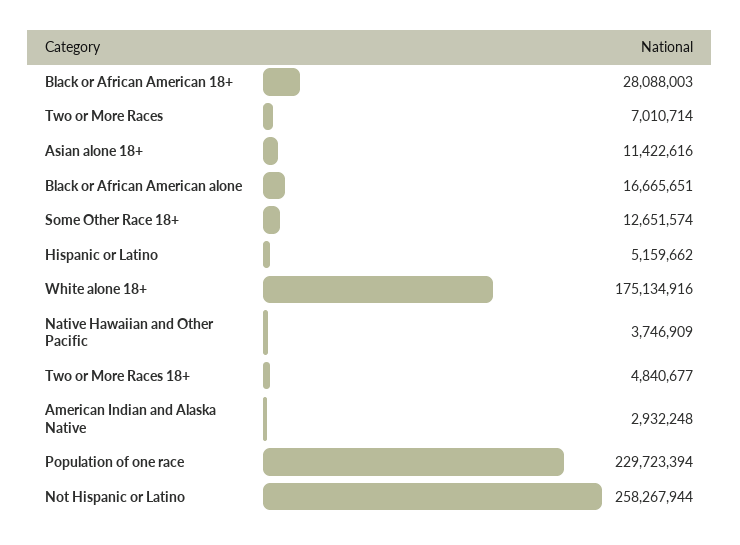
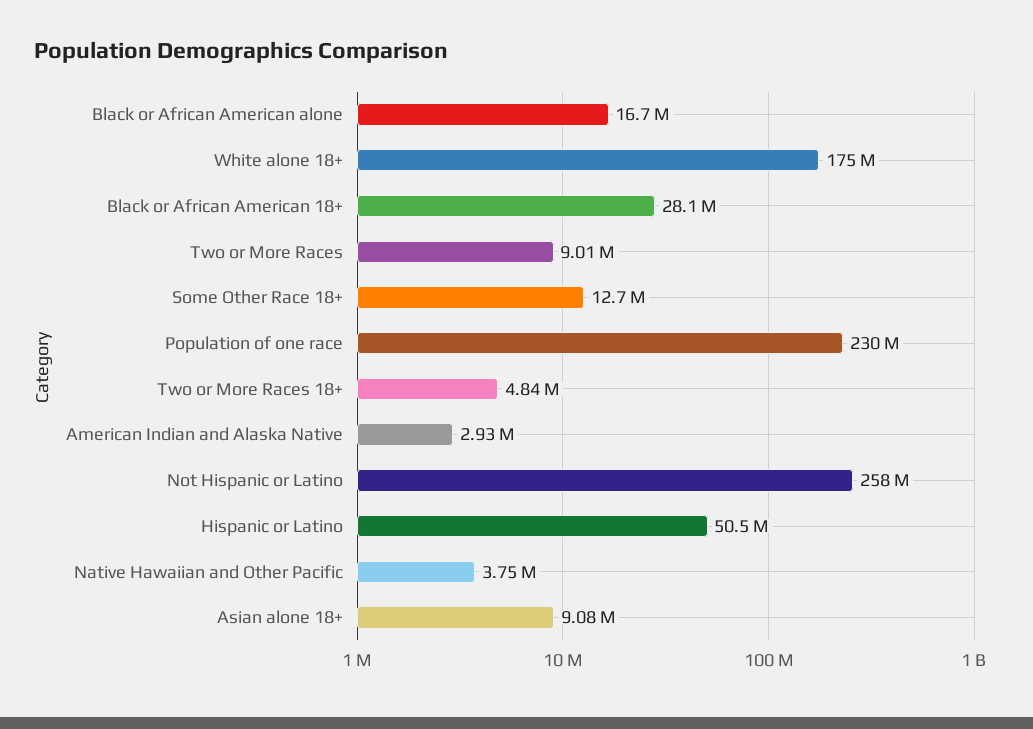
Two or More Races: 7010714 -> 9010000
Asian alone 18+: 11422616 -> 9080000
Hispanic or Latino: 5159662 -> 50500000

